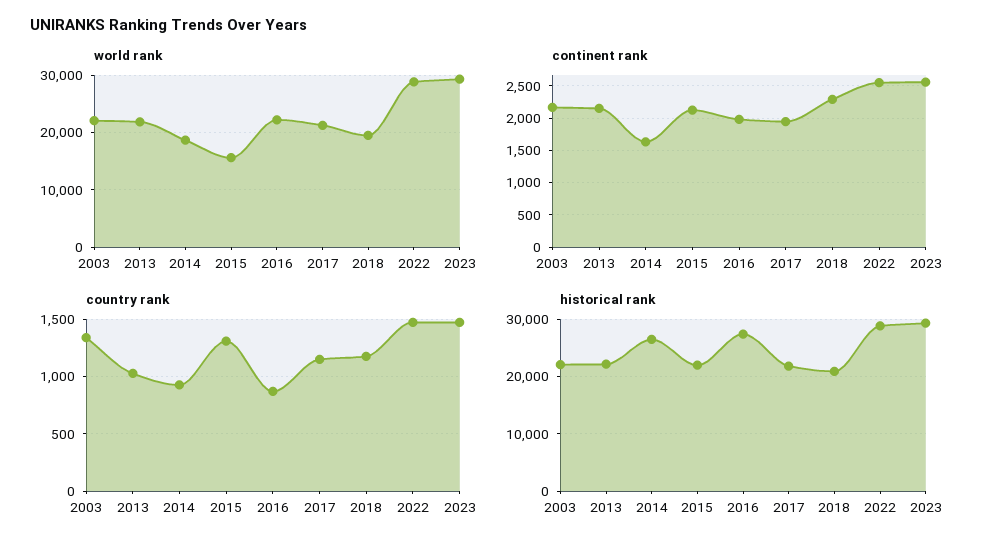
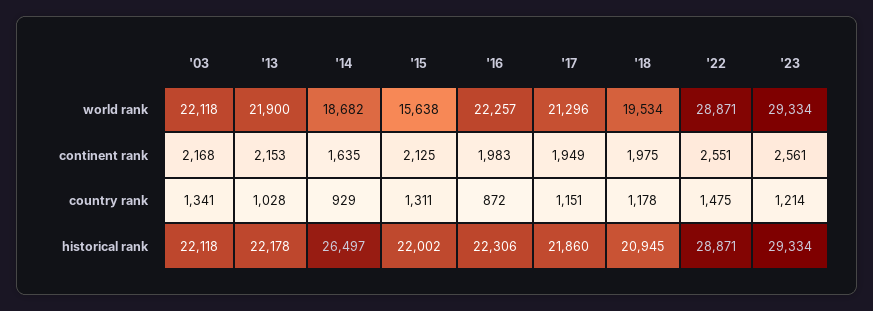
continent rank, 2018: 2300 -> 1975
country rank, 2023: 1500 -> 1214
historical rank, 2016: 28000 -> 22306

